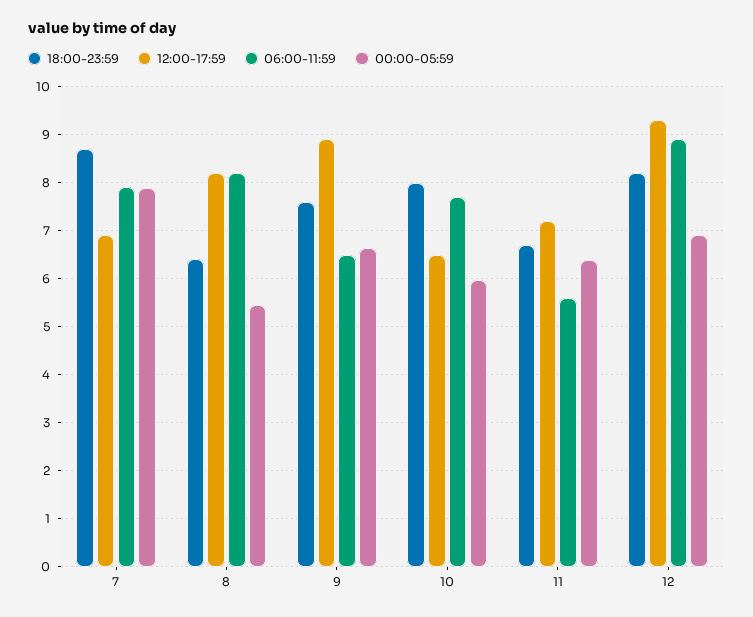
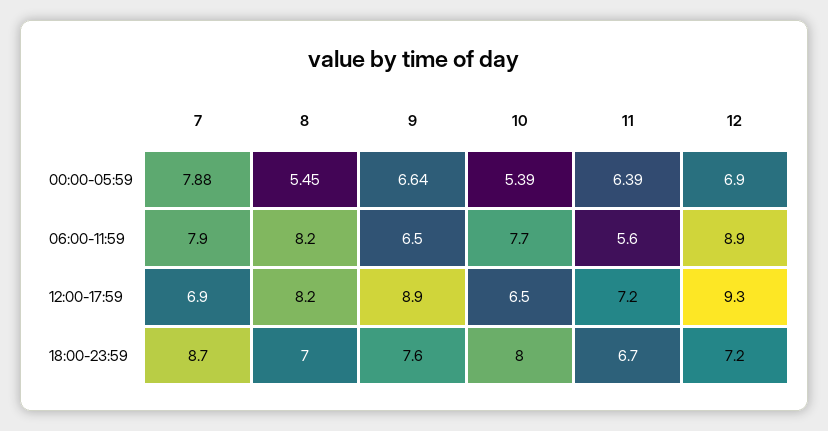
18:00-23:59, 8: 6.4 -> 7
00:00-05:59, 10: 6 -> 5.39
18:00-23:59, 12: 8.2 -> 7.2

